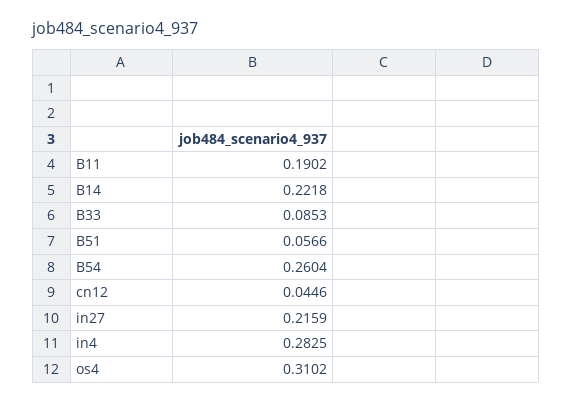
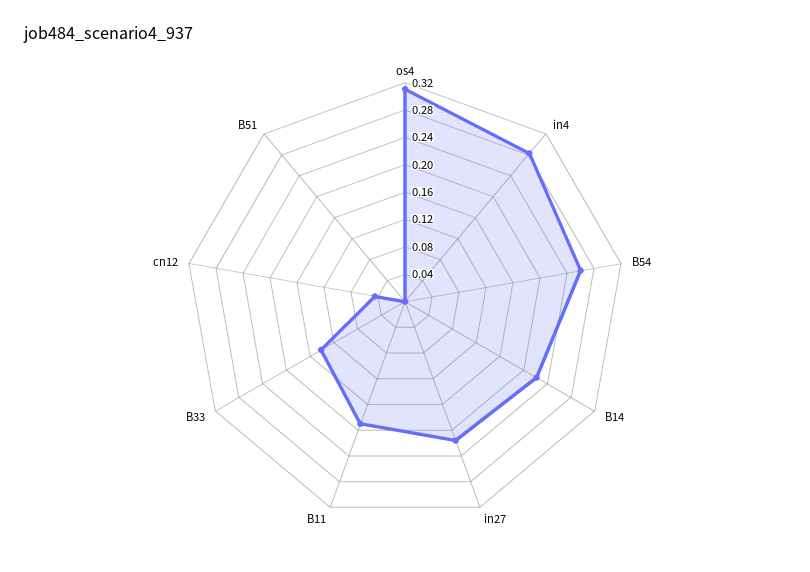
B33: 0.0853 -> 0.14
B51: 0.0566 -> 0

